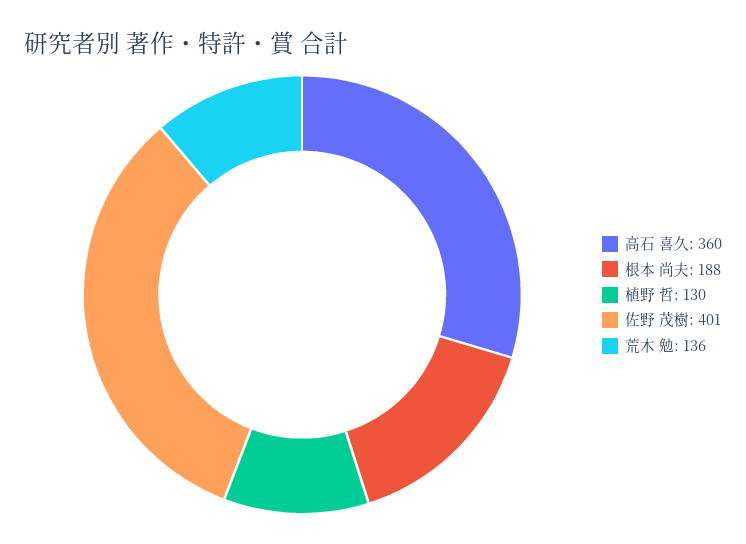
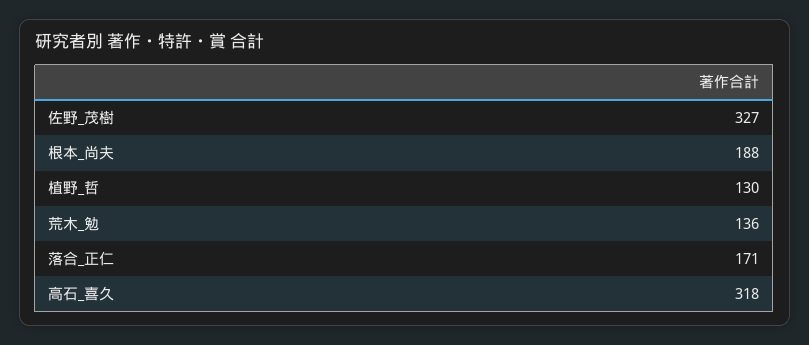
高石 喜久: 360 -> 318
佐野 茂樹: 401 -> 327
落合_正仁: none -> 171

